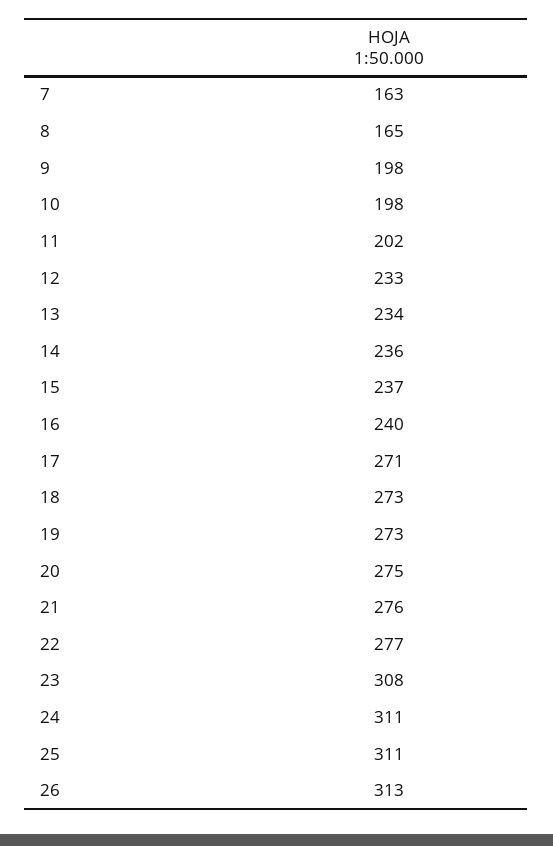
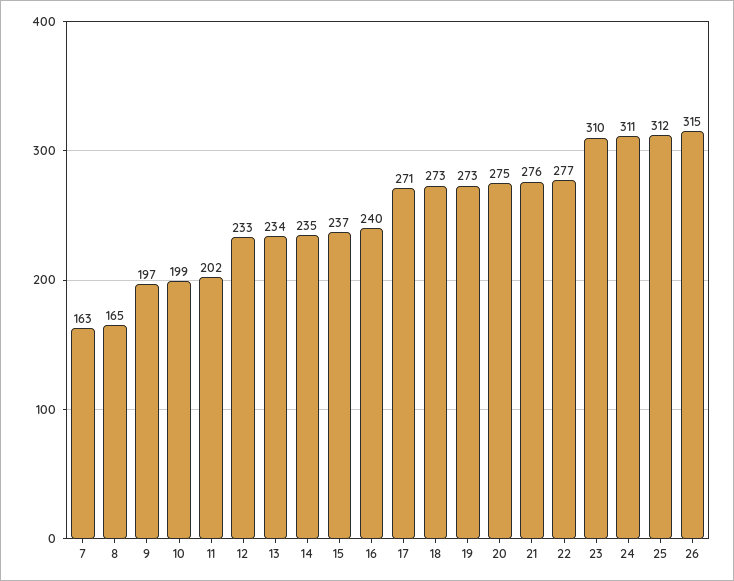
9: 198 -> 197
10: 198 -> 199
14: 236 -> 235
23: 308 -> 310
25: 311 -> 312
26: 313 -> 315

